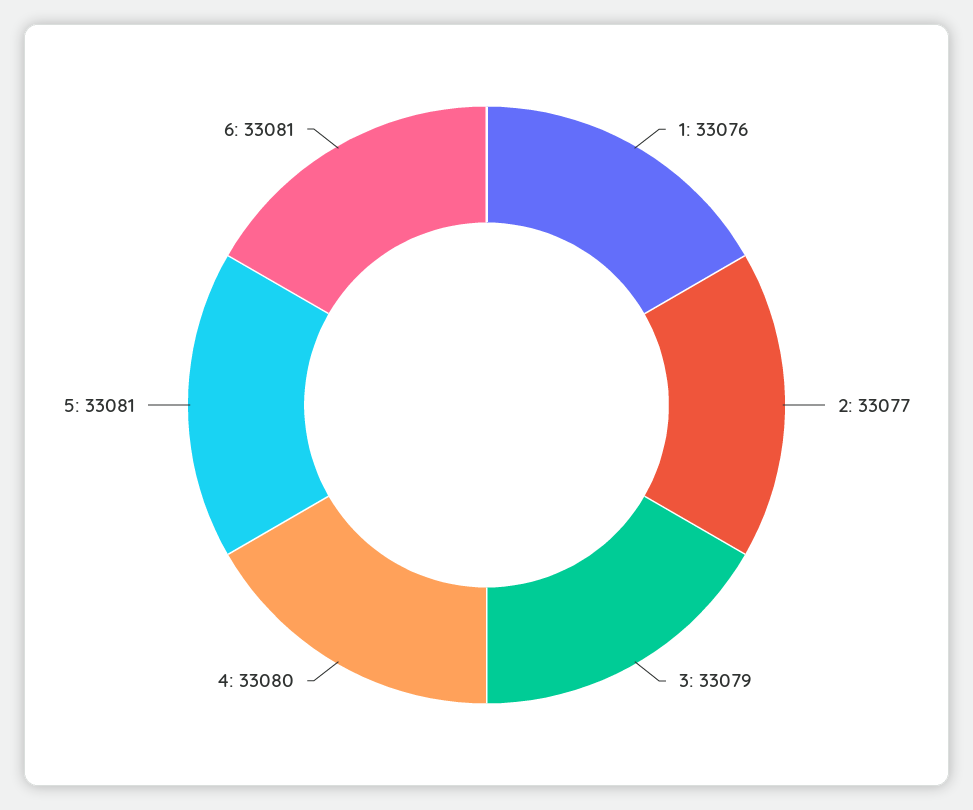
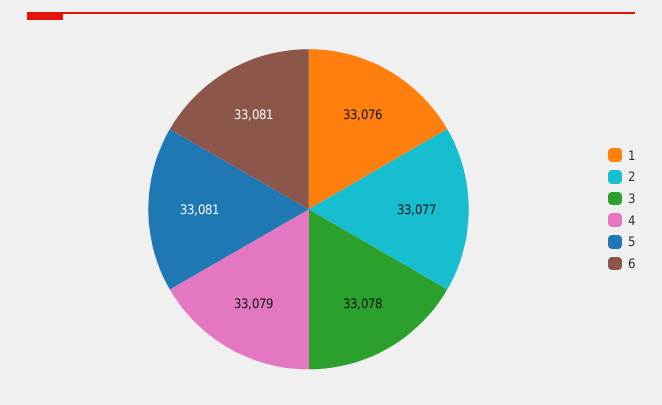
3: 33079 -> 33078
4: 33080 -> 33079

